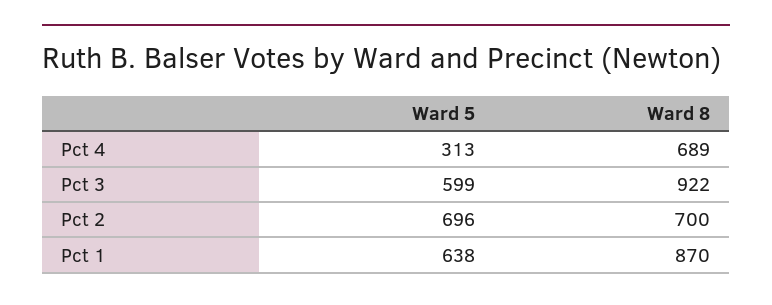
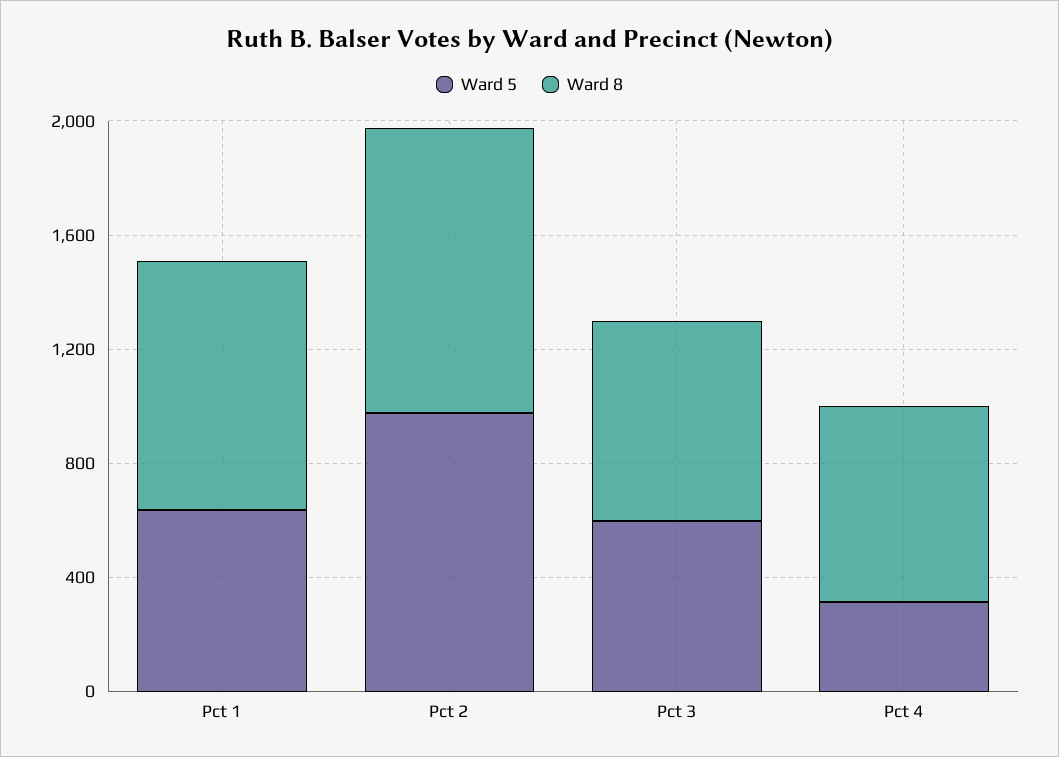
Ward 8, Pct 3: 922 -> 700
Ward 5, Pct 2: 696 -> 1000
Ward 8, Pct 2: 700 -> 1000

